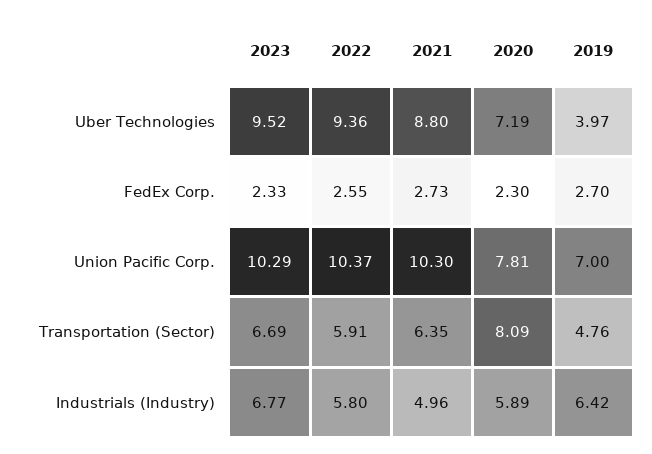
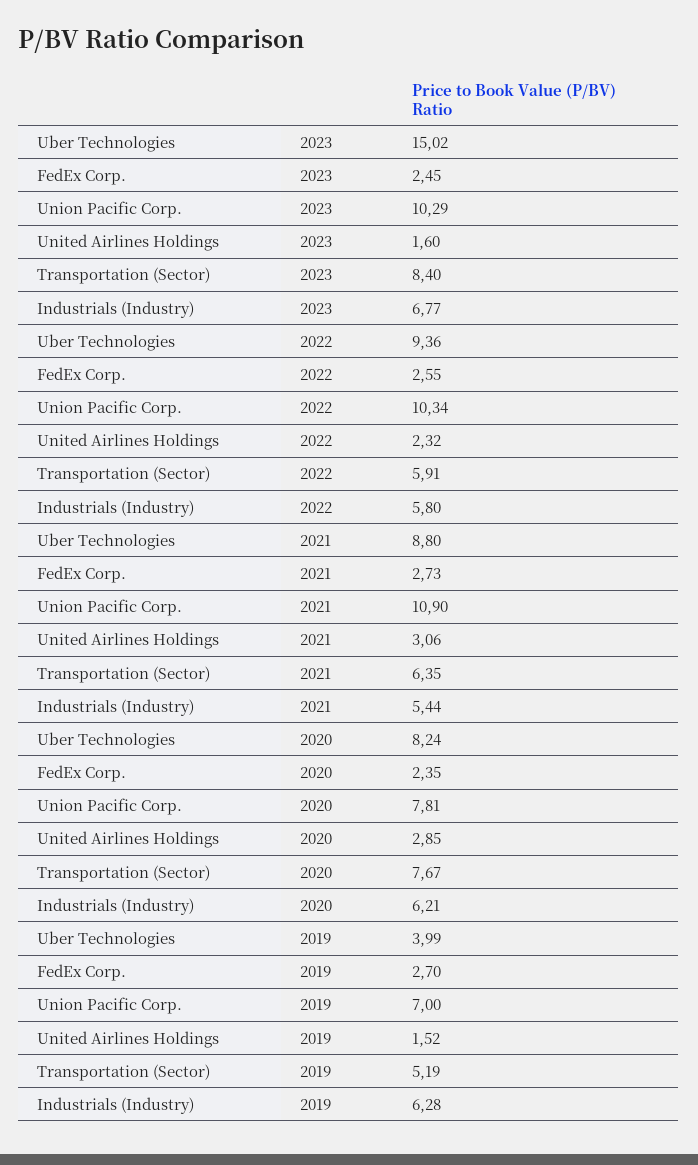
2023, Uber Technologies: 9.52 -> 15.02
2020, Uber Technologies: 7.19 -> 8.24
2019, Uber Technologies: 3.97 -> 3.99
2023, FedEx Corp.: 2.33 -> 2.45
2020, FedEx Corp.: 2.3 -> 2.35
2022, Union Pacific Corp.: 10.37 -> 10.34
2021, Union Pacific Corp.: 10.3 -> 10.9
2023, Transportation (Sector): 6.69 -> 8.4
2020, Transportation (Sector): 8.09 -> 7.67
2019, Transportation (Sector): 4.76 -> 5.19
2021, Industrials (Industry): 4.96 -> 5.44
2020, Industrials (Industry): 5.89 -> 6.21
2019, Industrials (Industry): 6.42 -> 6.28
2023, United Airlines Holdings: none -> 1.6
2022, United Airlines Holdings: none -> 2.32
2021, United Airlines Holdings: none -> 3.06
2020, United Airlines Holdings: none -> 2.85
2019, United Airlines Holdings: none -> 1.52

